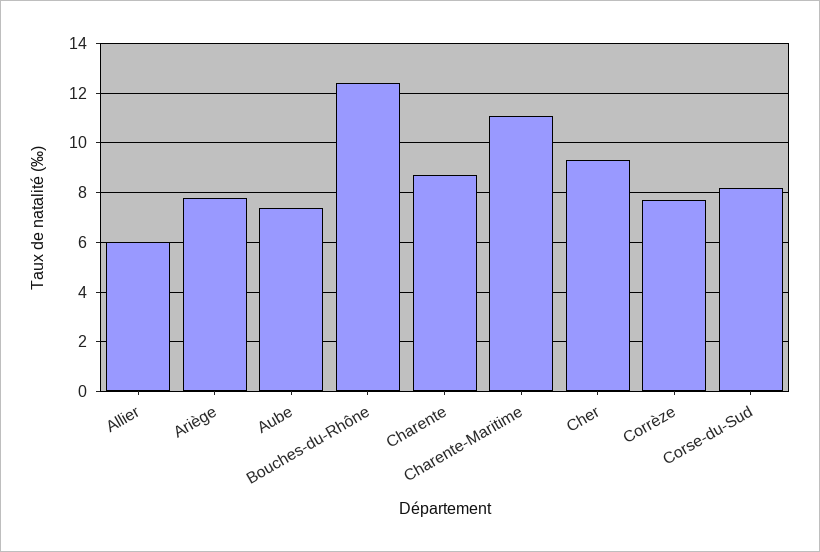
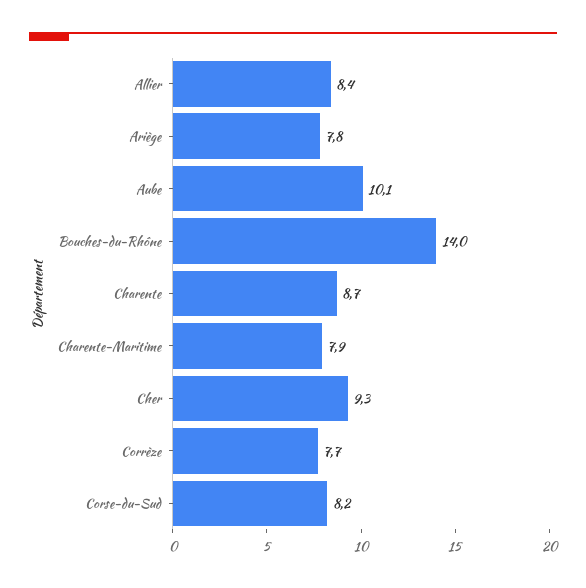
Allier: 6 -> 8.4
Aube: 7.5 -> 10.1
Bouches-du-Rhône: 12.5 -> 14
Charente-Maritime: 11 -> 7.9

